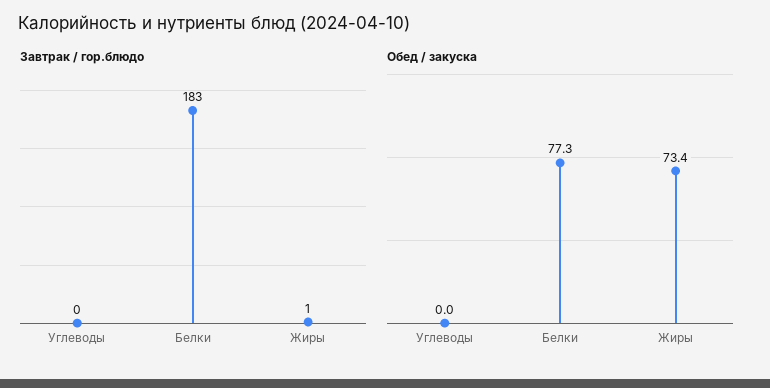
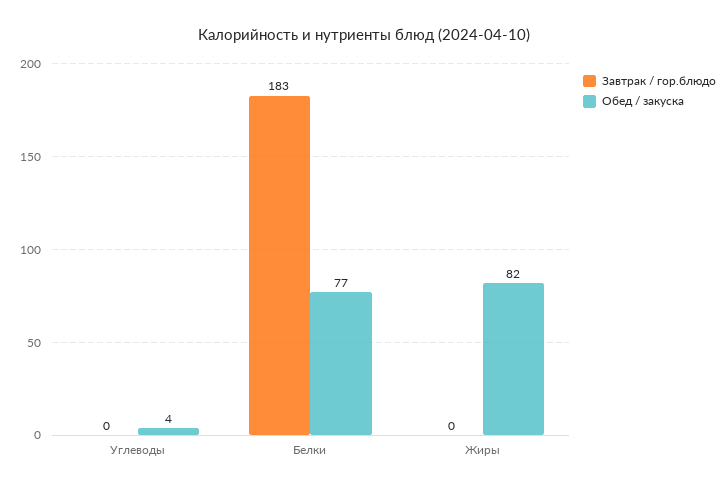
Завтрак / гор.блюдо, Жиры: 1 -> 0
Обед / закуска, Углеводы: 0 -> 4
Обед / закуска, Жиры: 73.4 -> 82

